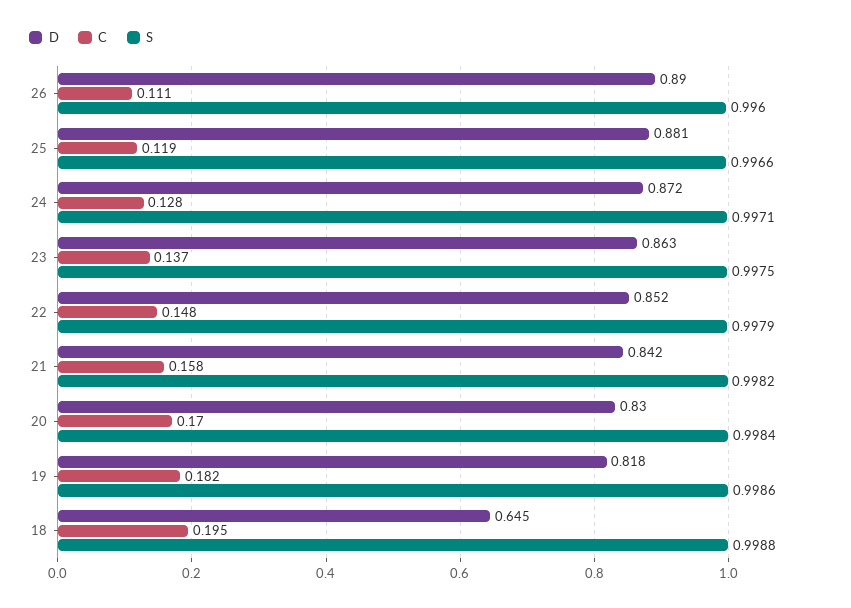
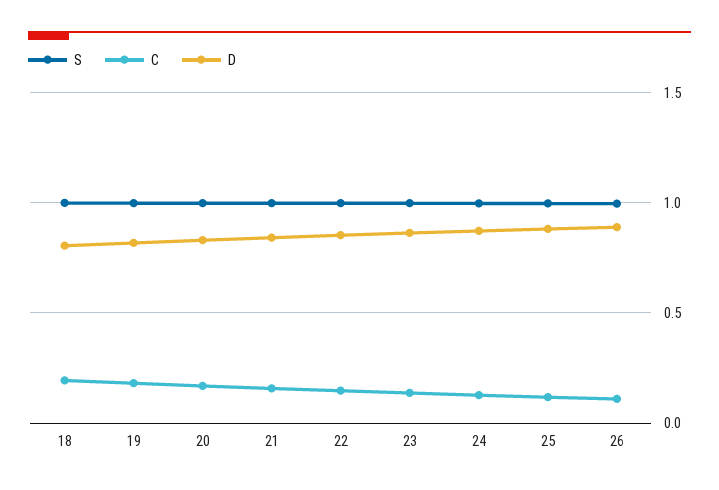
D, 18: 0.645 -> 0.8

